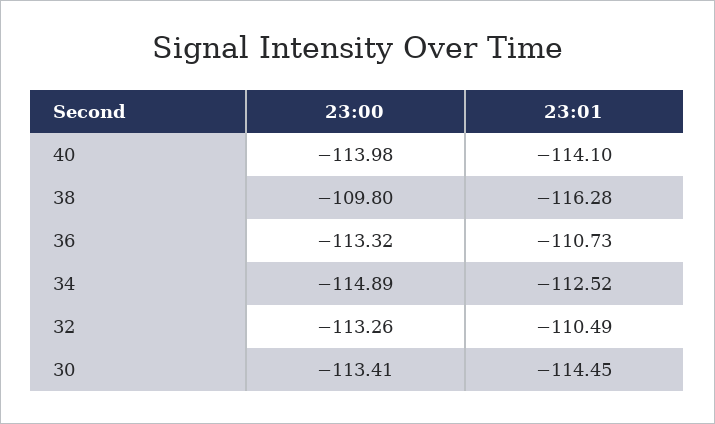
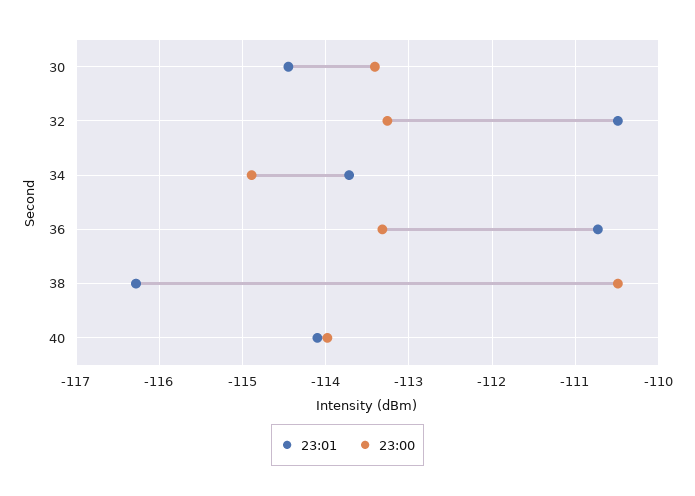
23:00, 38: -109.8 -> -110.5
23:01, 34: -112.52 -> -113.7

